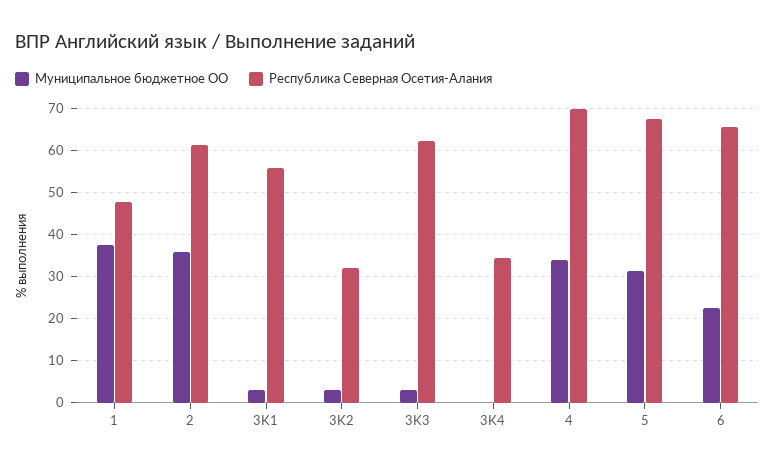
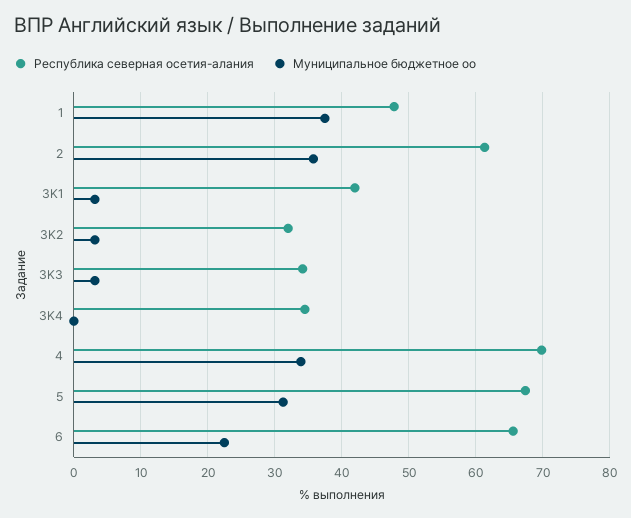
Республика Северная Осетия-Алания, 3K1: 56 -> 42
Республика Северная Осетия-Алания, 3K3: 62 -> 34

